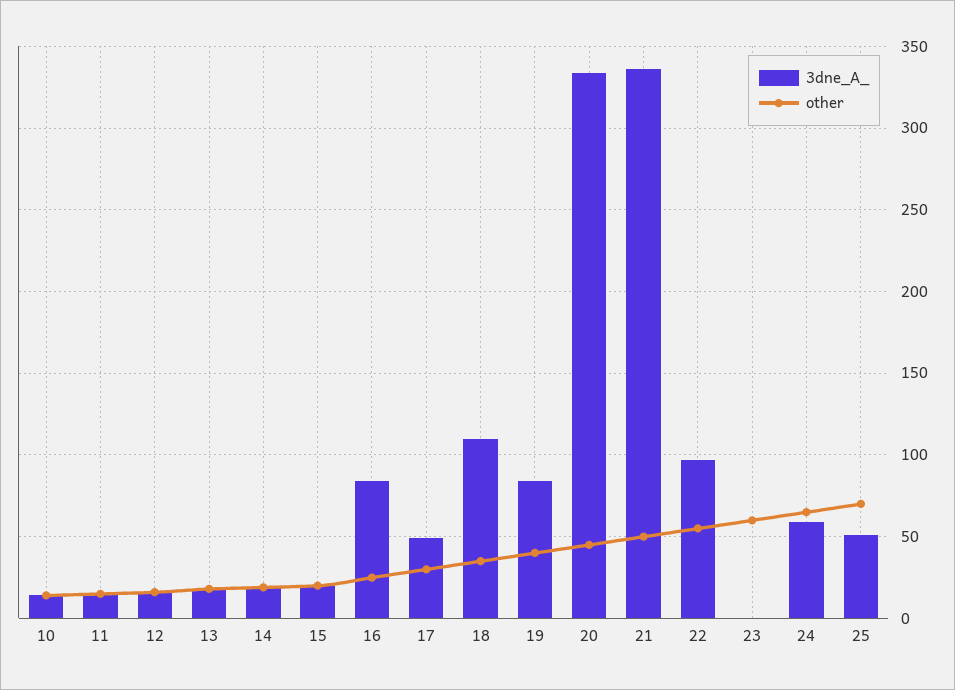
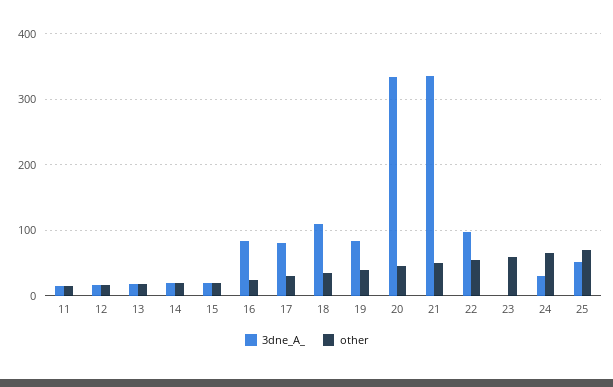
3dne_A_, 10: 15 -> none
other, 10: 15 -> none
3dne_A_, 17: 50 -> 80
3dne_A_, 24: 60 -> 30

